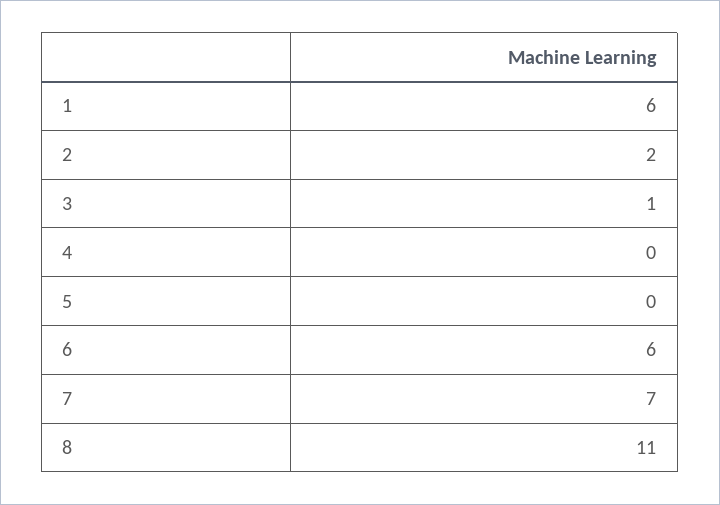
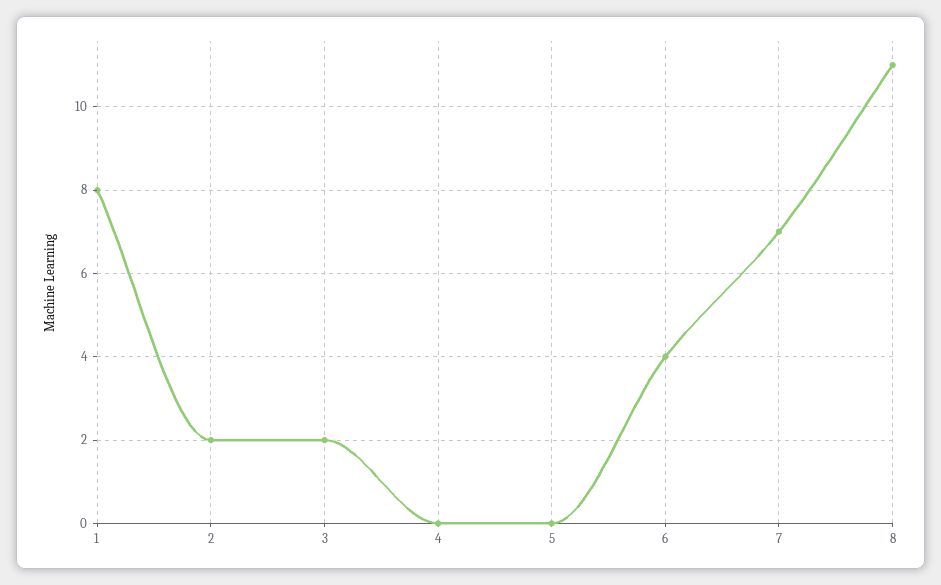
1: 6 -> 8
3: 1 -> 2
6: 6 -> 4

